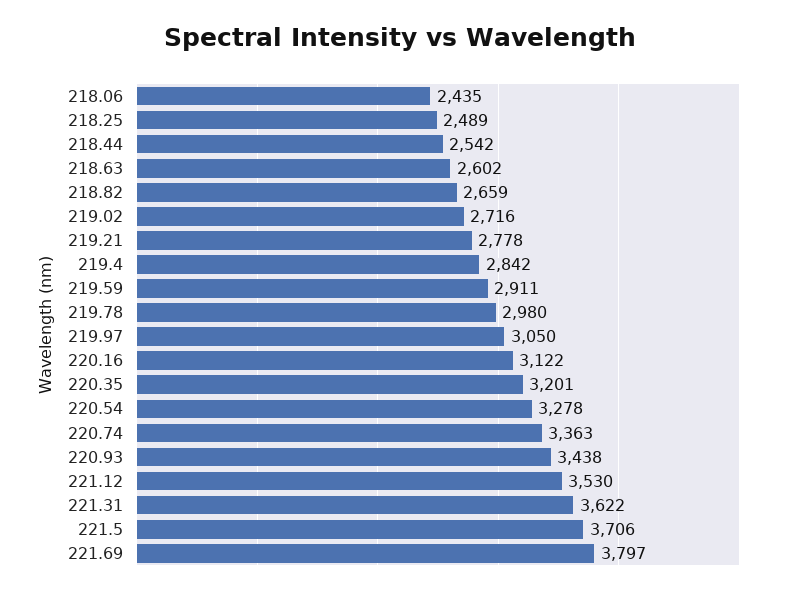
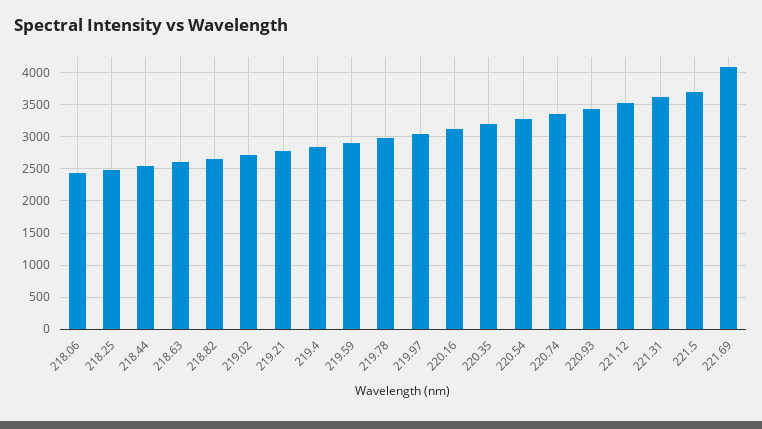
221.69: 3797 -> 4100

